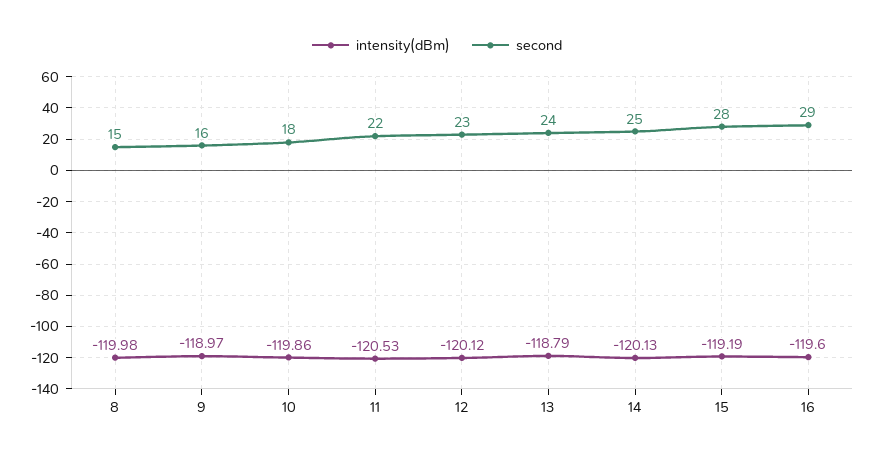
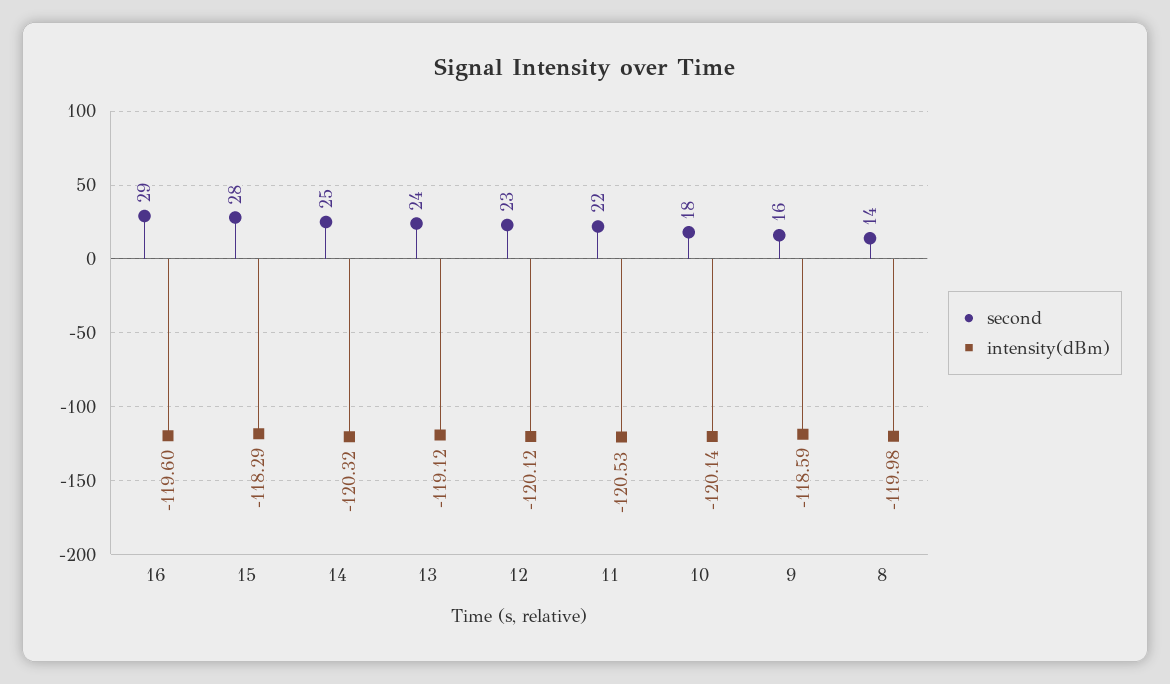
second, 8: 15 -> 14
intensity(dBm), 9: -118.97 -> -118.59
intensity(dBm), 10: -119.86 -> -120.14
intensity(dBm), 13: -118.79 -> -119.12
intensity(dBm), 14: -120.13 -> -120.32
intensity(dBm), 15: -119.19 -> -118.29

